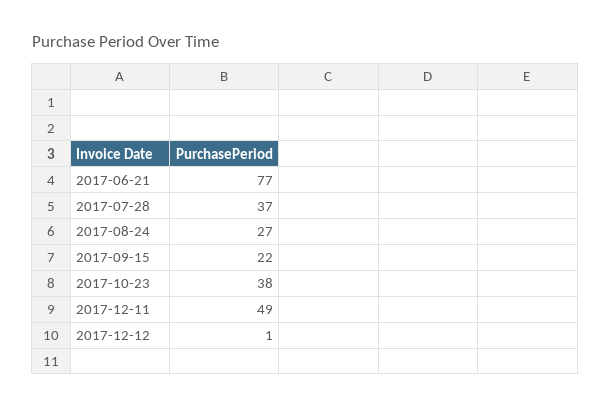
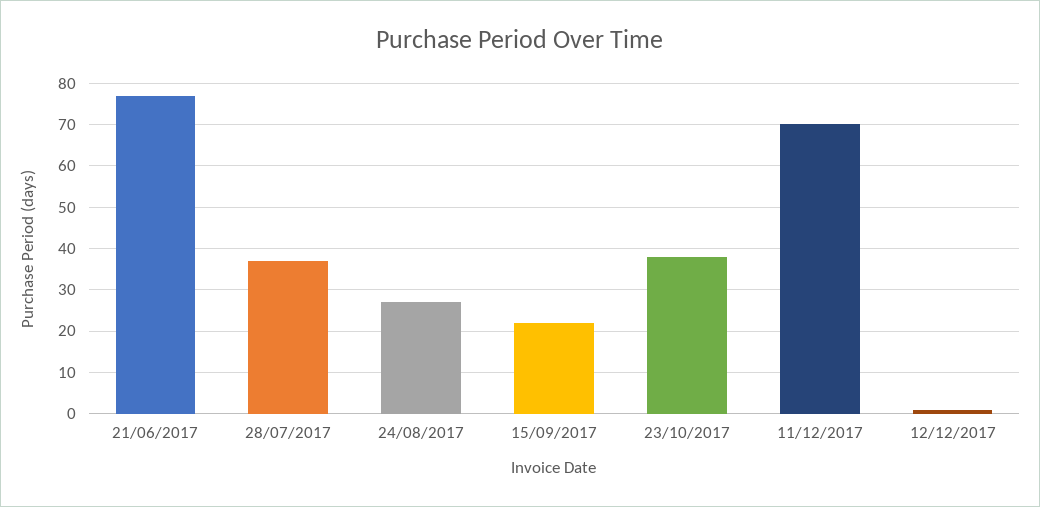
2017-12-11: 49 -> 70

